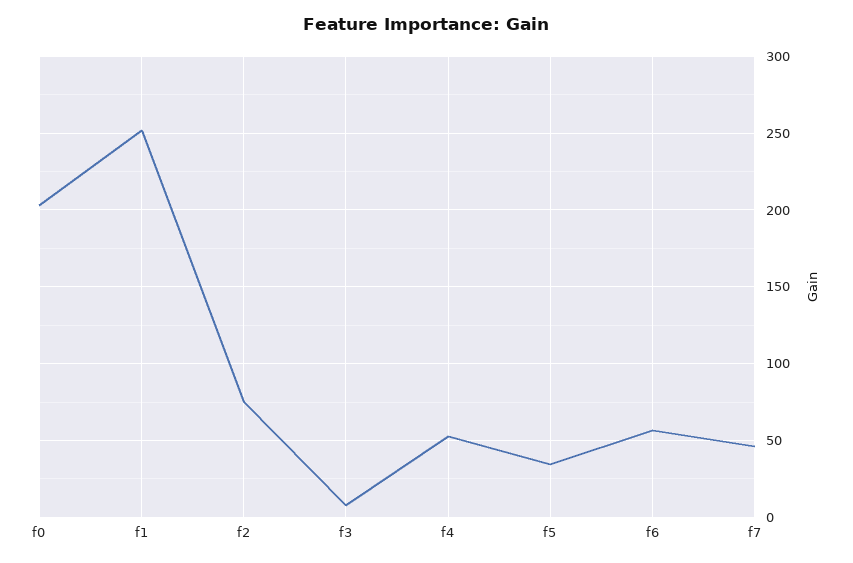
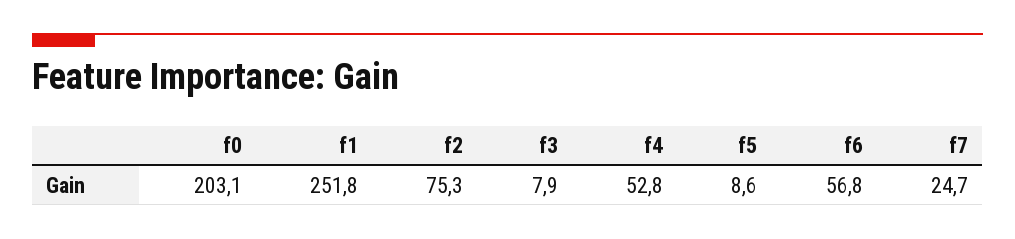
f5: 35 -> 8.6
f7: 45 -> 24.7

